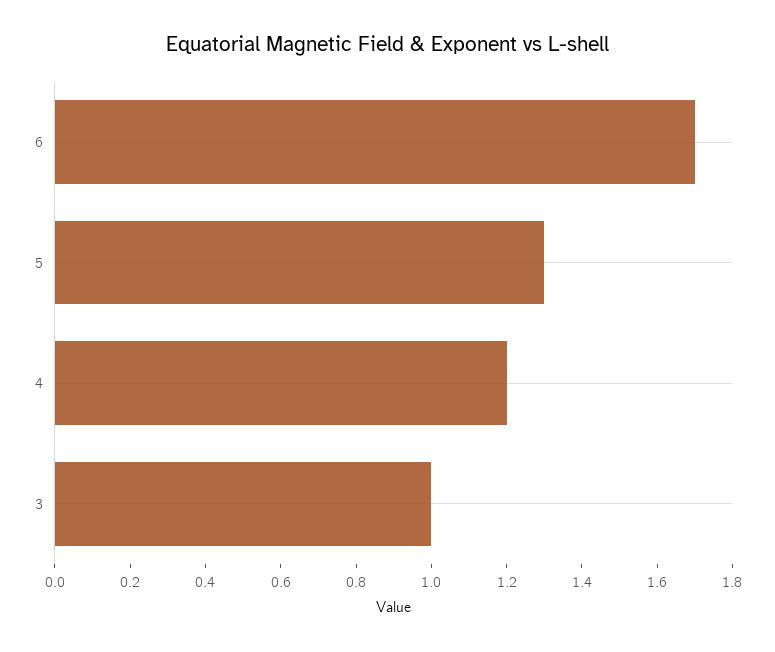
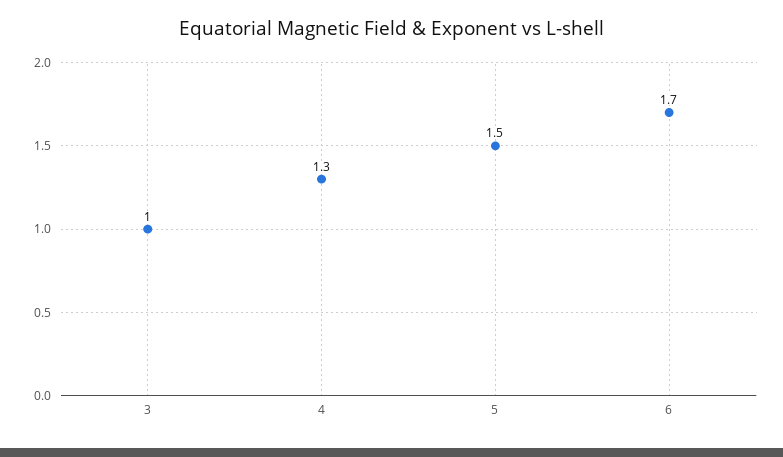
5: 1.3 -> 1.5
4: 1.2 -> 1.3

